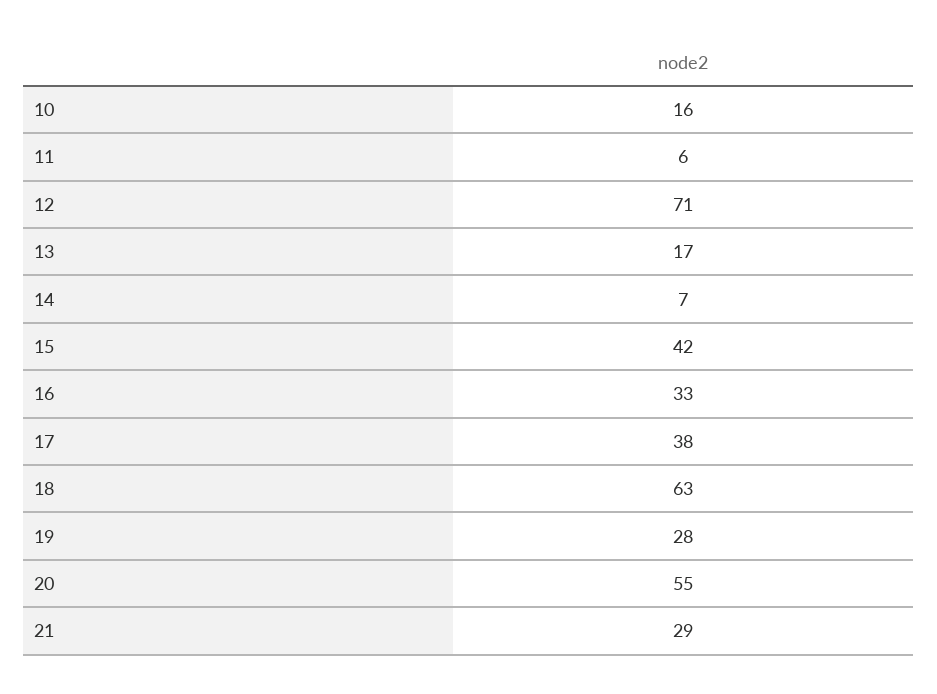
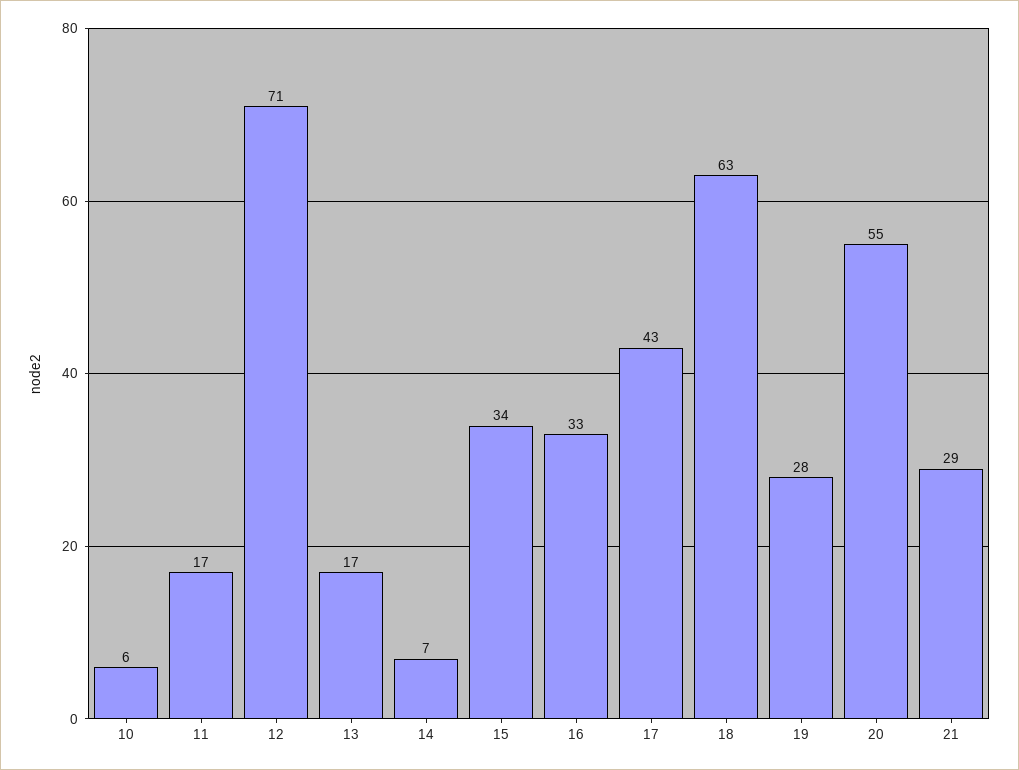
10: 16 -> 6
11: 6 -> 17
15: 42 -> 34
17: 38 -> 43

